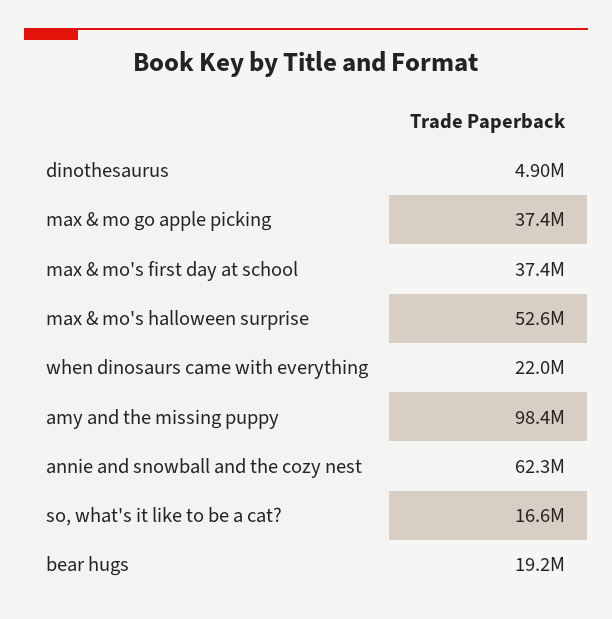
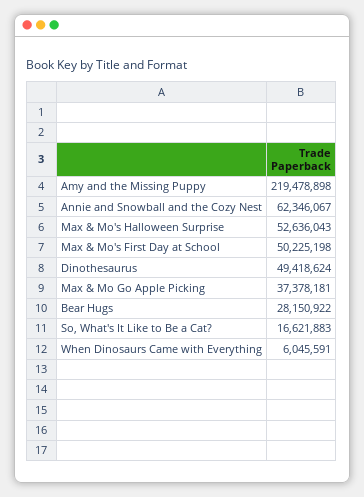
dinothesaurus: 4900000 -> 49418624
max & mo's first day at school: 37400000 -> 50225198
when dinosaurs came with everything: 22000000 -> 6045591
amy and the missing puppy: 98400000 -> 219478898
bear hugs: 19200000 -> 28150922

